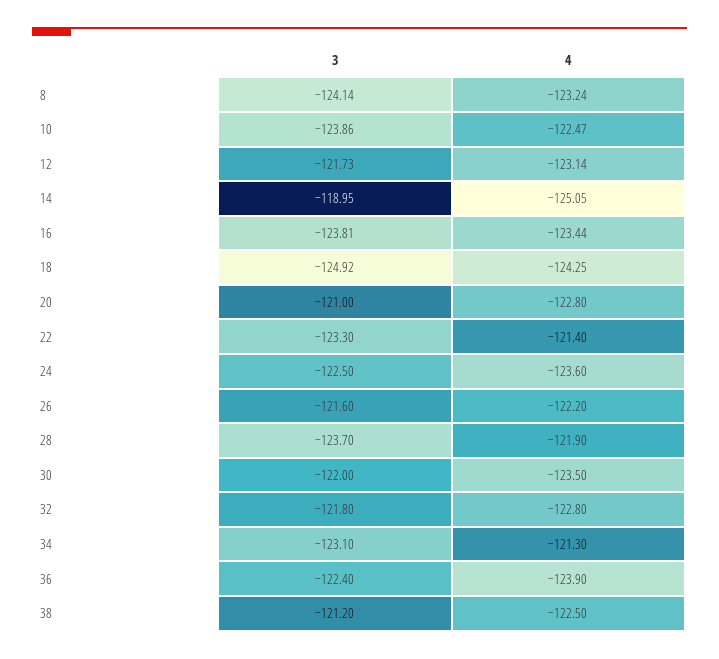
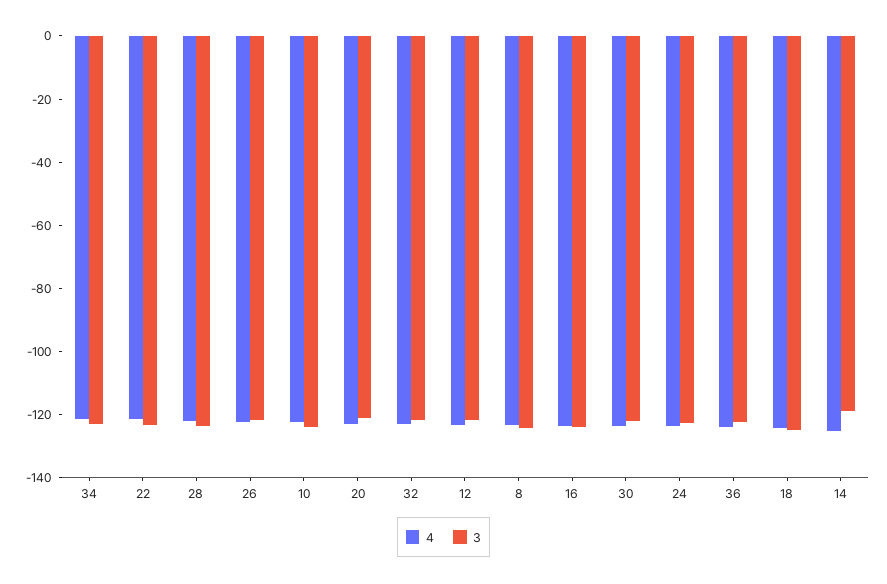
3, 38: -121.2 -> none
4, 38: -122.5 -> none

